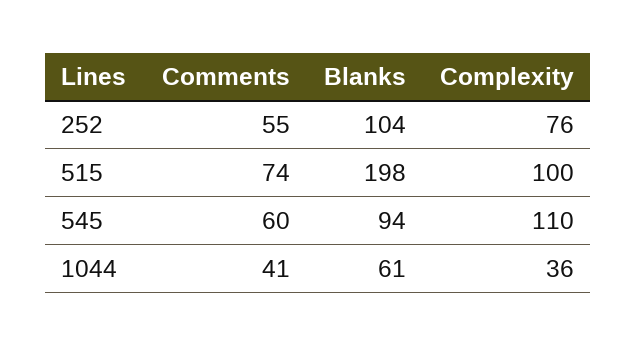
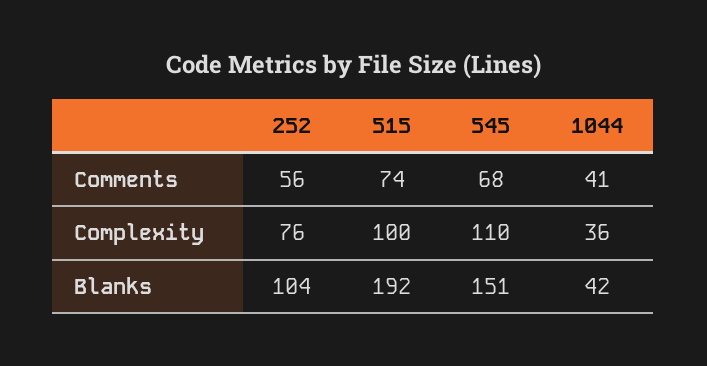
Comments, 252: 55 -> 56
Blanks, 515: 198 -> 192
Comments, 545: 60 -> 68
Blanks, 545: 94 -> 151
Blanks, 1044: 61 -> 42

